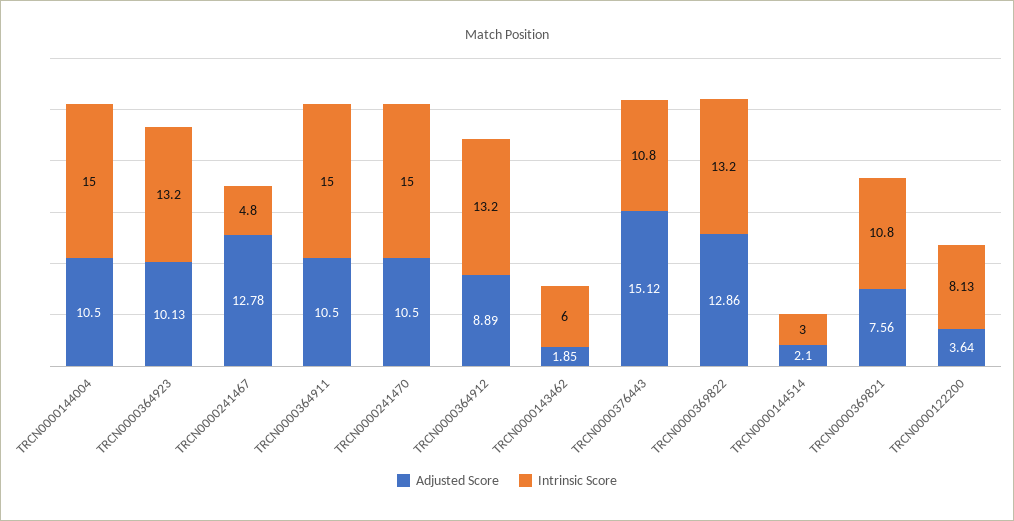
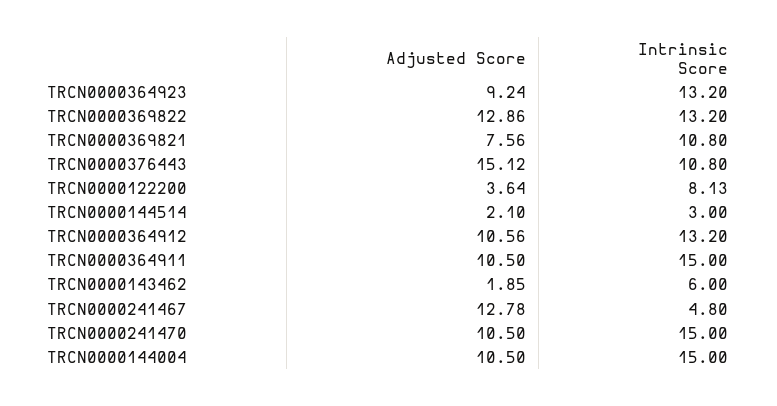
Adjusted Score, TRCN0000364923: 10.13 -> 9.24
Adjusted Score, TRCN0000364912: 8.89 -> 10.56

